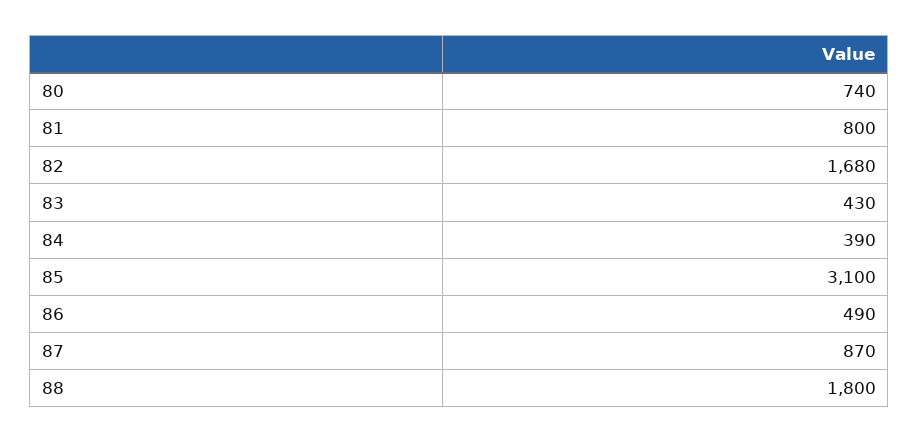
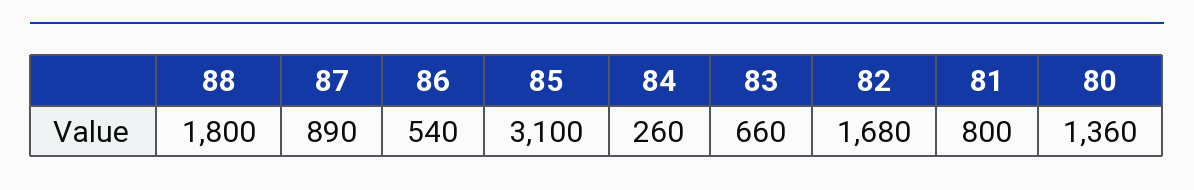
80: 740 -> 1360
83: 430 -> 660
84: 390 -> 260
86: 490 -> 540
87: 870 -> 890

